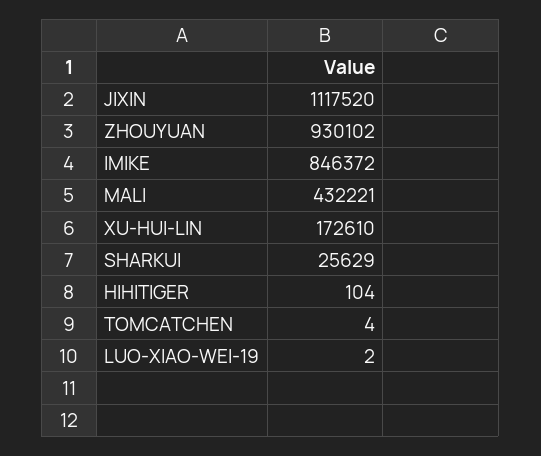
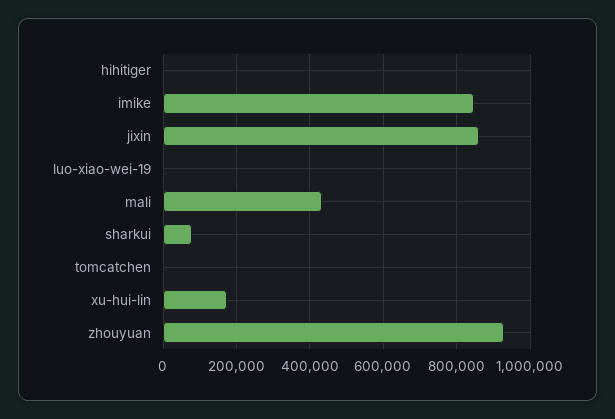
JIXIN: 1117520 -> 860000
SHARKUI: 25629 -> 80000

